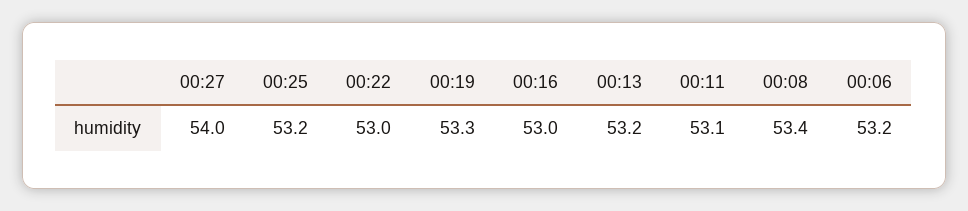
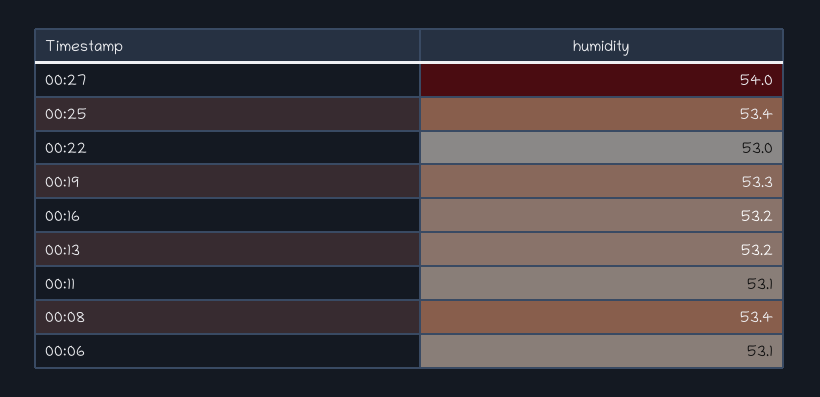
00:25: 53.2 -> 53.4
00:16: 53 -> 53.2
00:06: 53.2 -> 53.1

